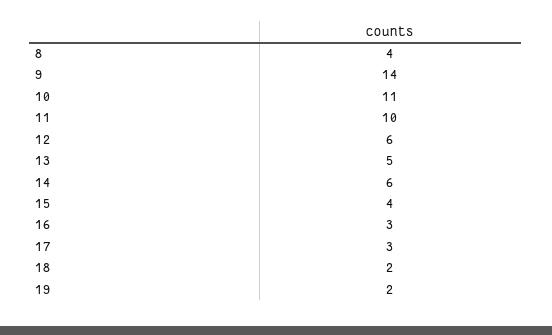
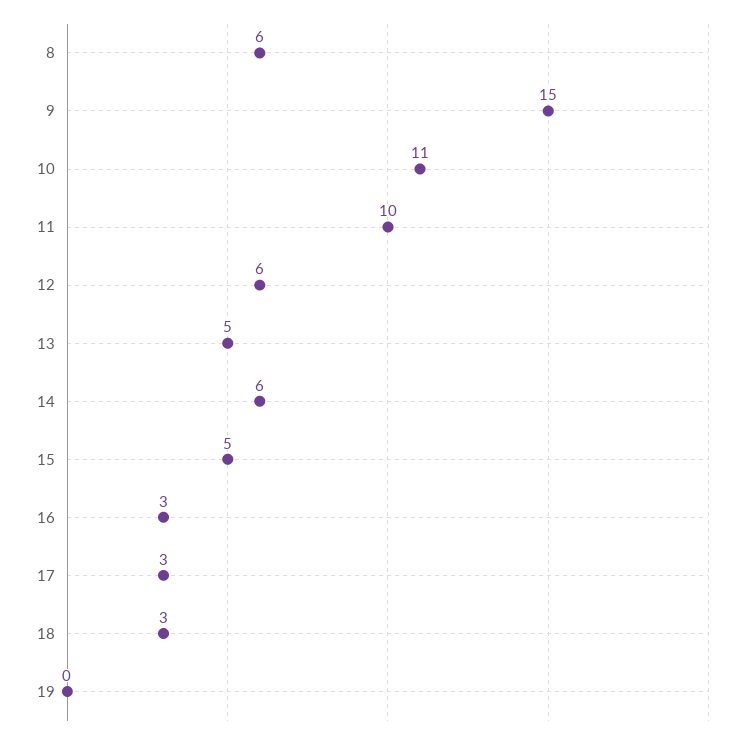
8: 4 -> 6
9: 14 -> 15
15: 4 -> 5
18: 2 -> 3
19: 2 -> 0

